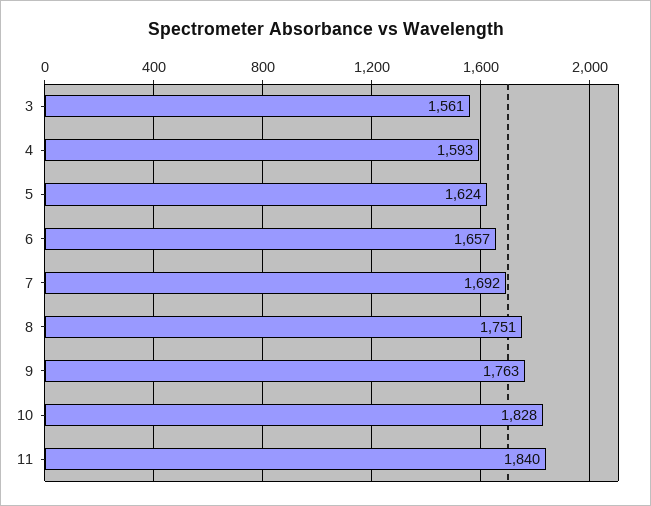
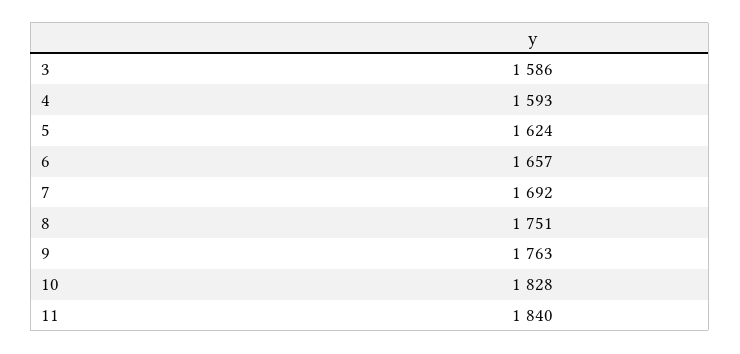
3: 1561 -> 1586

